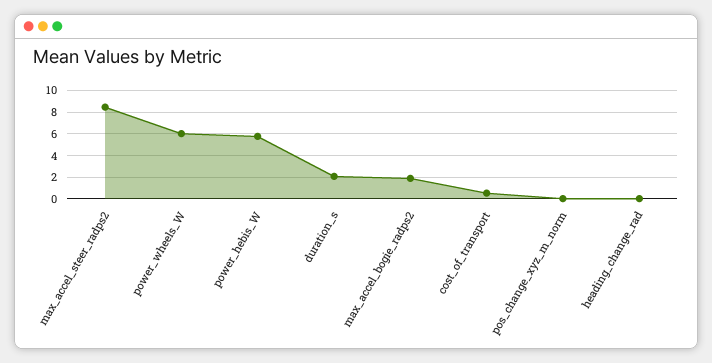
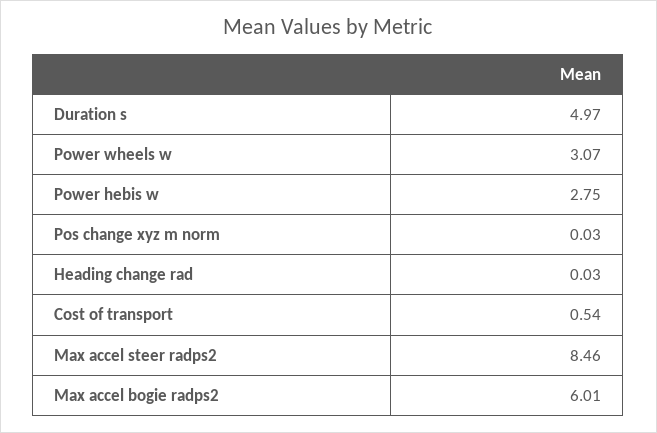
power_wheels_W: 6 -> 3.07
power_hebis_W: 6 -> 2.75
duration_s: 2 -> 4.97
max_accel_bogie_radps2: 2 -> 6.01

